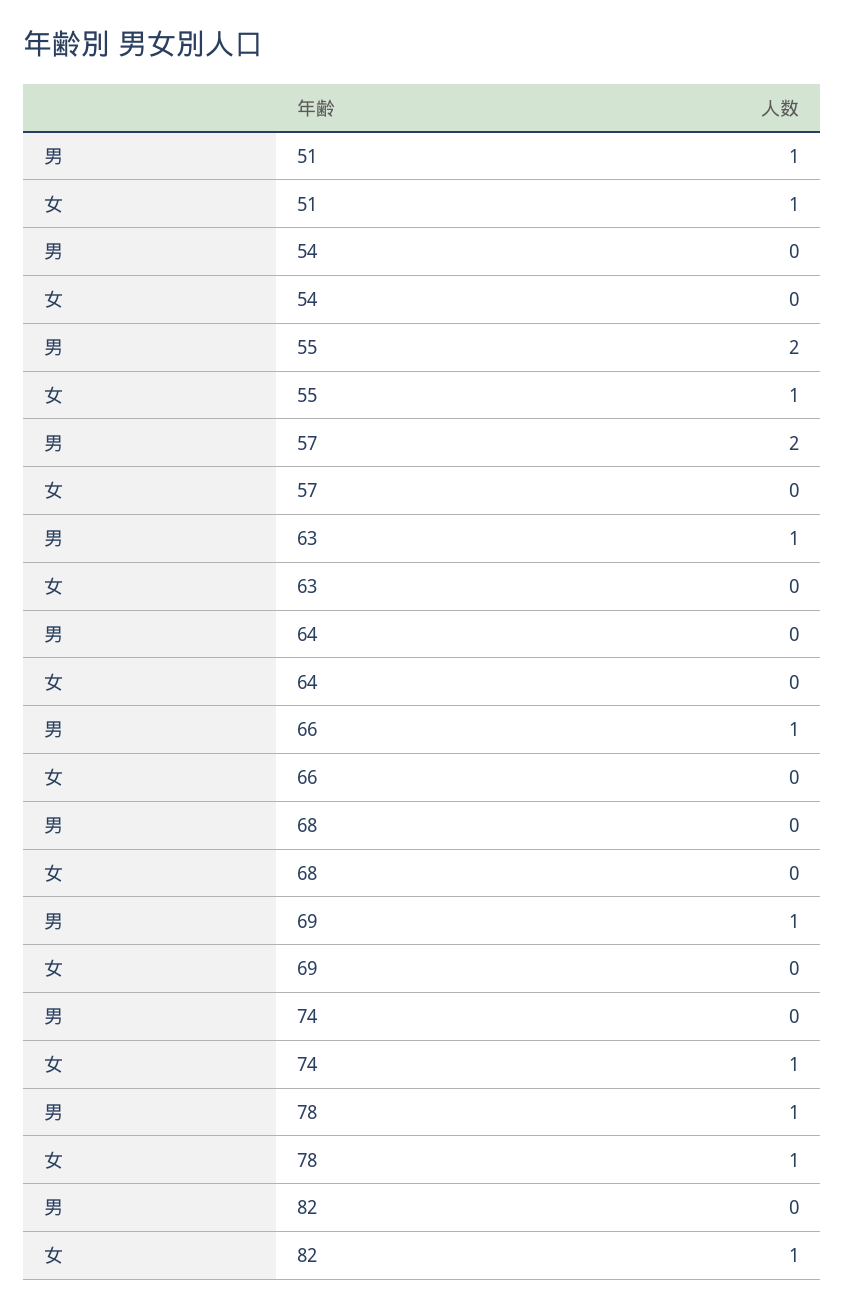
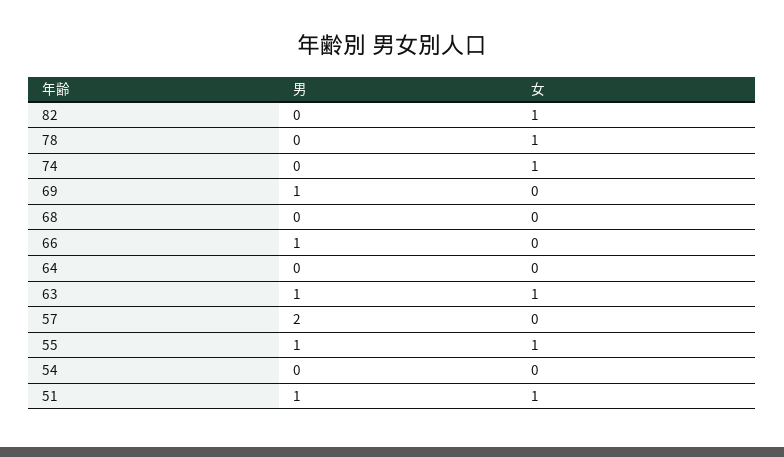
男, 55: 2 -> 1
女, 63: 0 -> 1
男, 78: 1 -> 0

